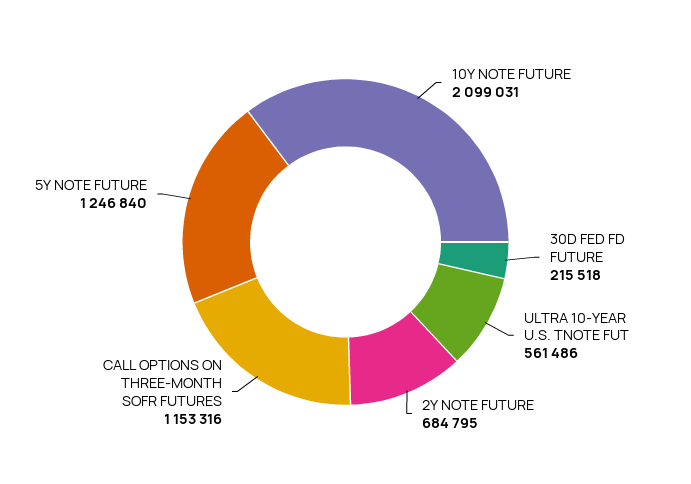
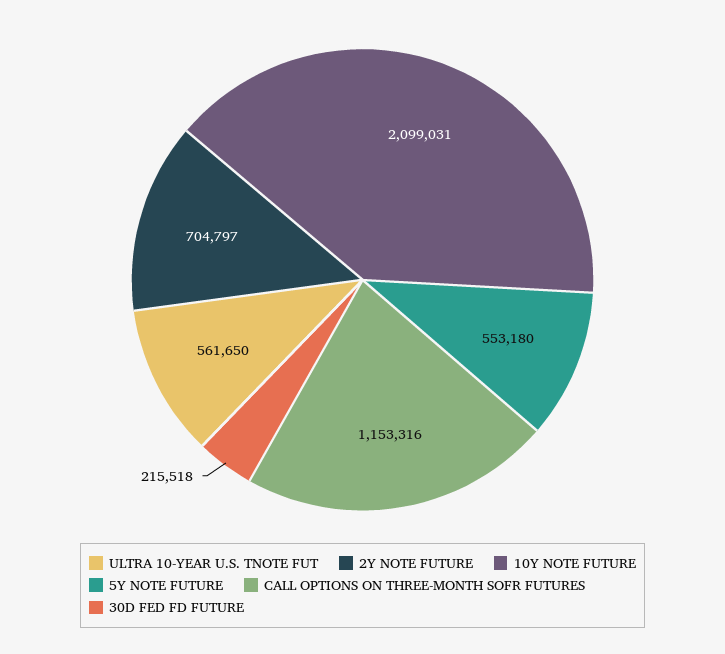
ULTRA 10-YEAR U.S. TNOTE FUT: 561486 -> 561650
2Y NOTE FUTURE: 684795 -> 704797
5Y NOTE FUTURE: 1246840 -> 553180

